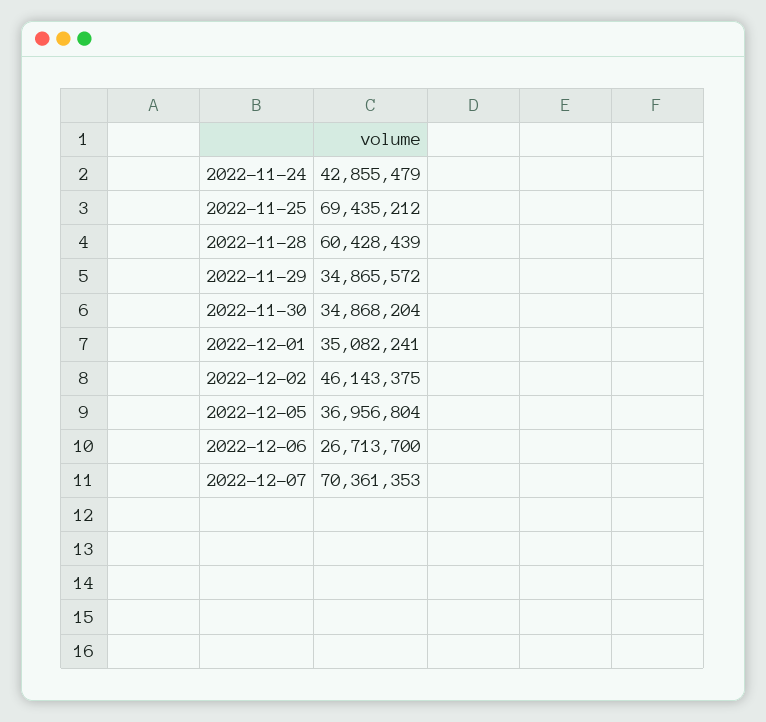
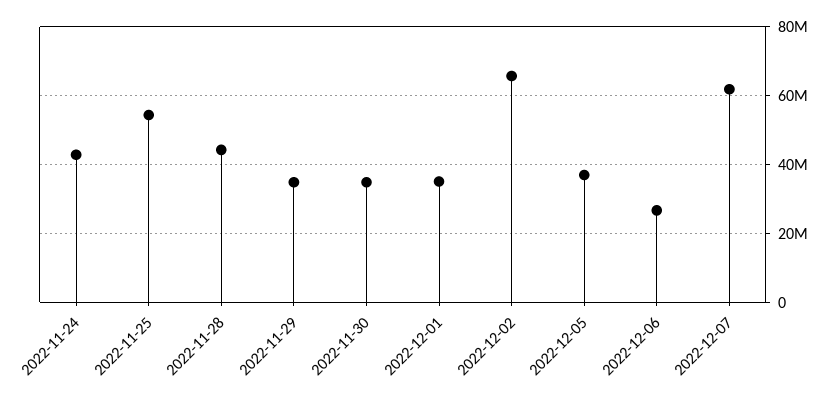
2022-11-25: 69435212 -> 54000000
2022-11-28: 60428439 -> 44000000
2022-12-02: 46143375 -> 66000000
2022-12-07: 70361353 -> 62000000

